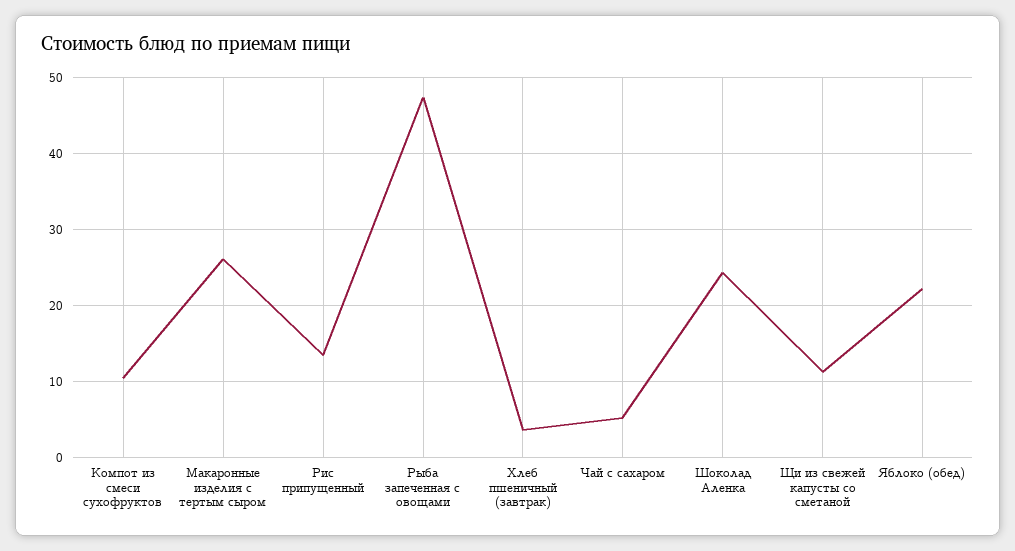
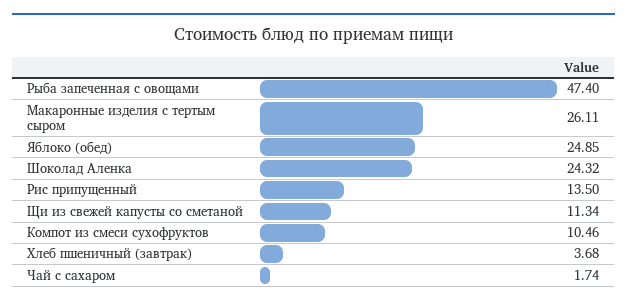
Чай с сахаром: 5 -> 1.74
Яблоко (обед): 22 -> 24.85

